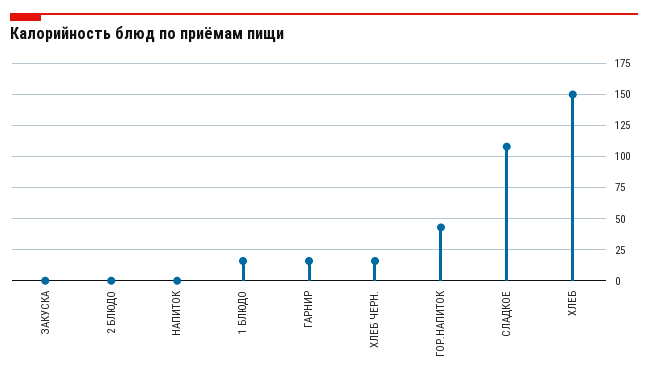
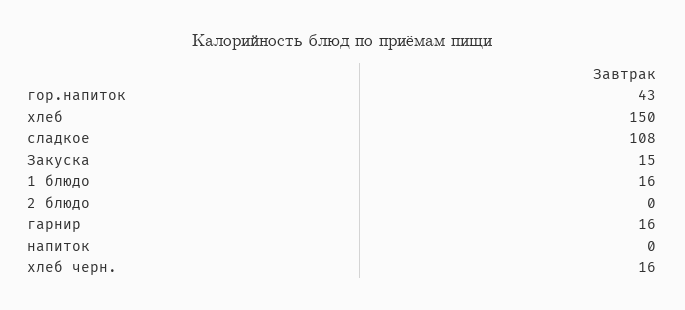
ЗАКУСКА: 0 -> 15

